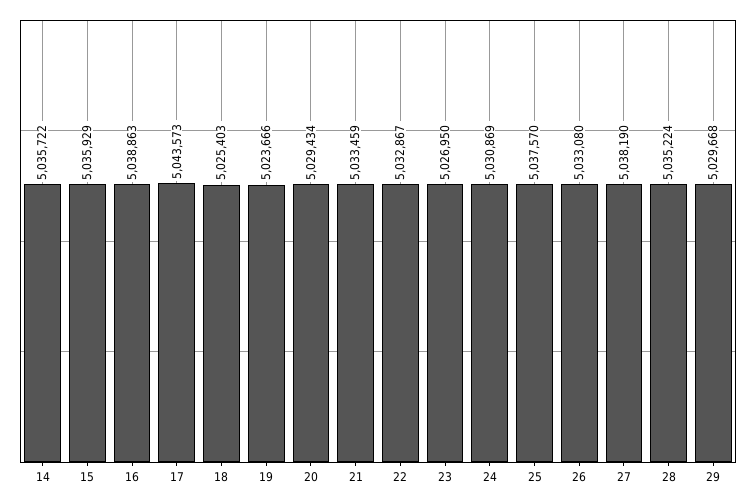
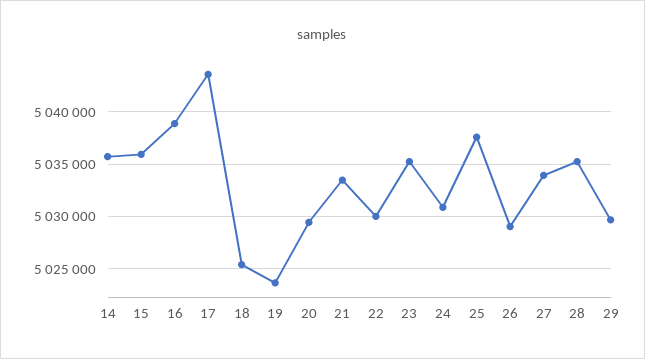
22: 5032867 -> 5030000
23: 5026950 -> 5035000
26: 5033080 -> 5029000
27: 5038190 -> 5034000

